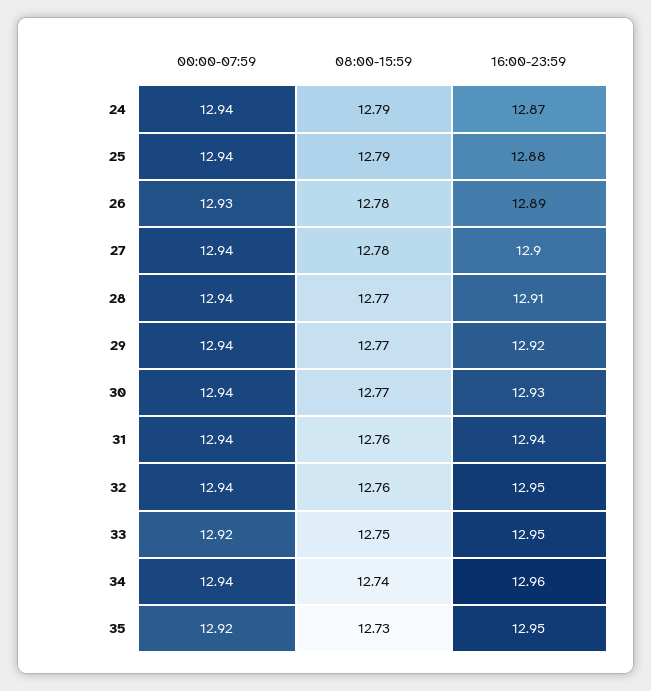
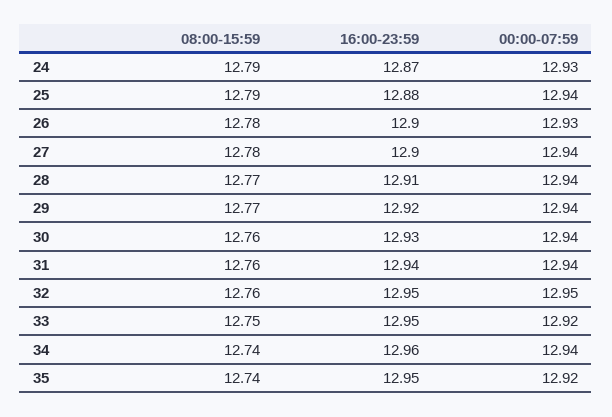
00:00-07:59, 24: 12.94 -> 12.93
16:00-23:59, 26: 12.89 -> 12.9
08:00-15:59, 30: 12.77 -> 12.76
00:00-07:59, 32: 12.94 -> 12.95
08:00-15:59, 35: 12.73 -> 12.74

